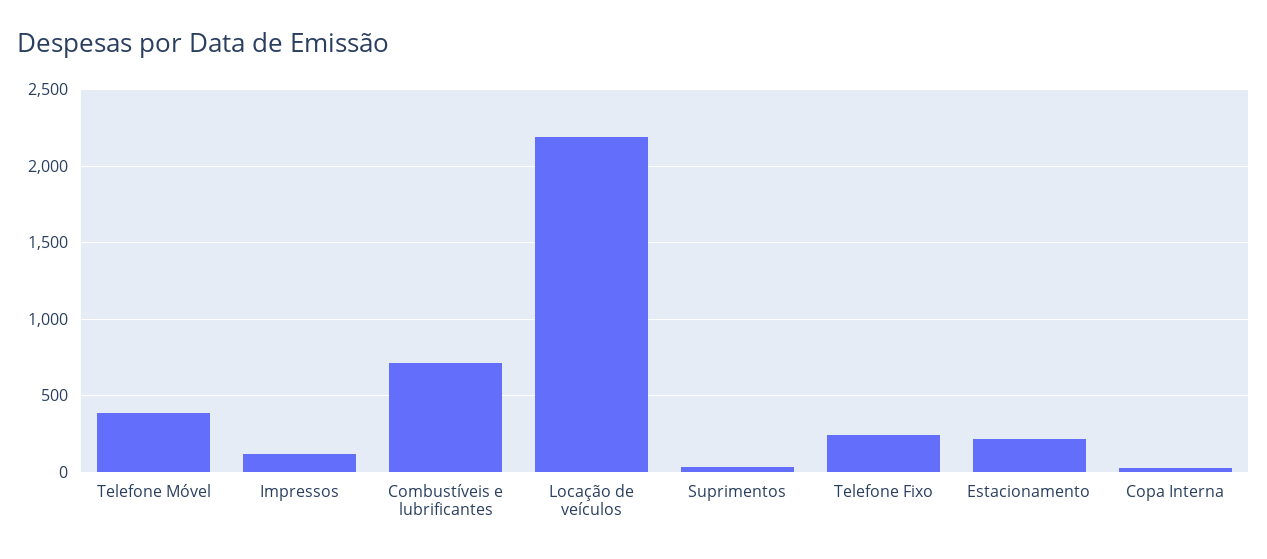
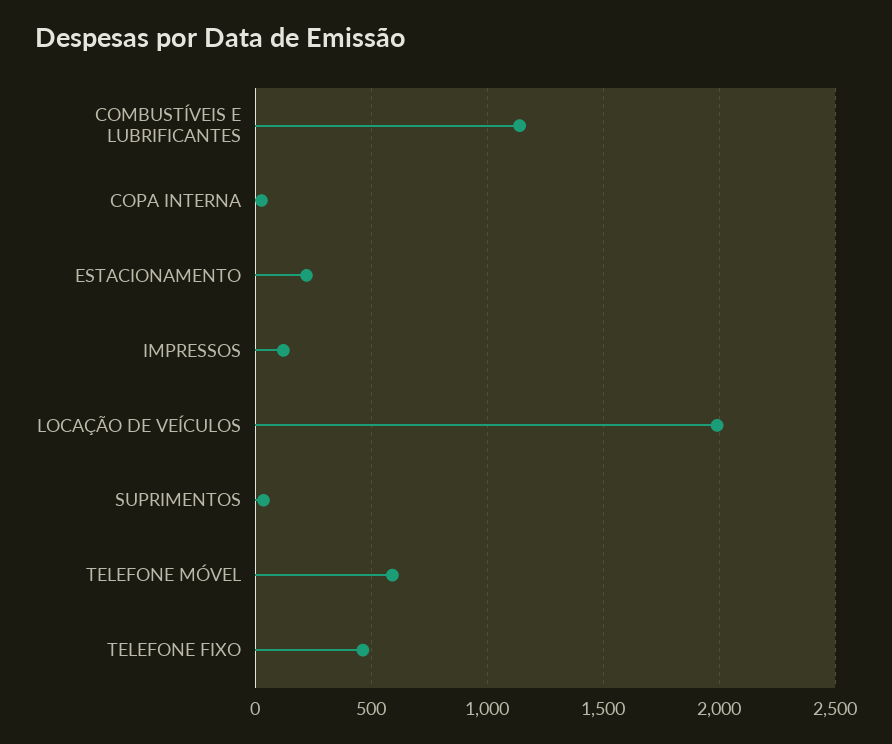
Telefone Móvel: 400 -> 600
Combustíveis e lubrificantes: 700 -> 1150
Locação de veículos: 2200 -> 2000
Telefone Fixo: 250 -> 450

